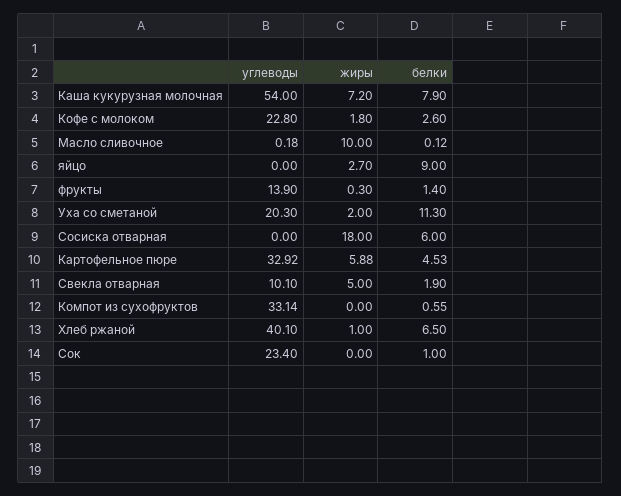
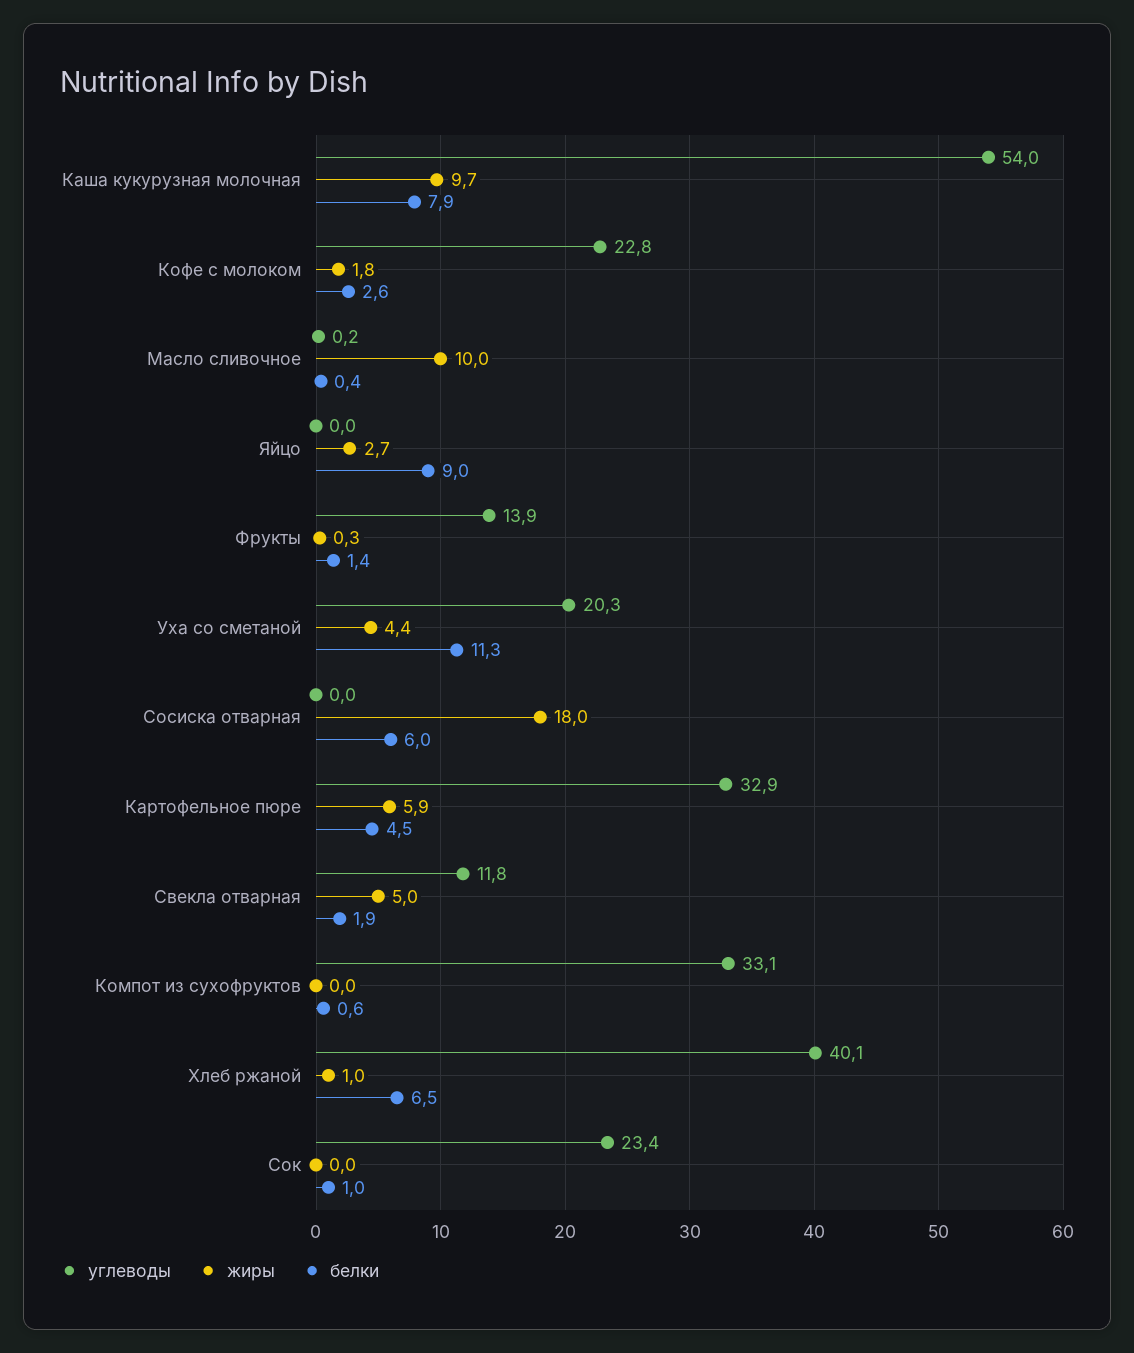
жиры, Каша кукурузная молочная: 7.2 -> 9.7
белки, Масло сливочное: 0.12 -> 0.4
жиры, Уха со сметаной: 2 -> 4.4
углеводы, Свекла отварная: 10.1 -> 11.8

